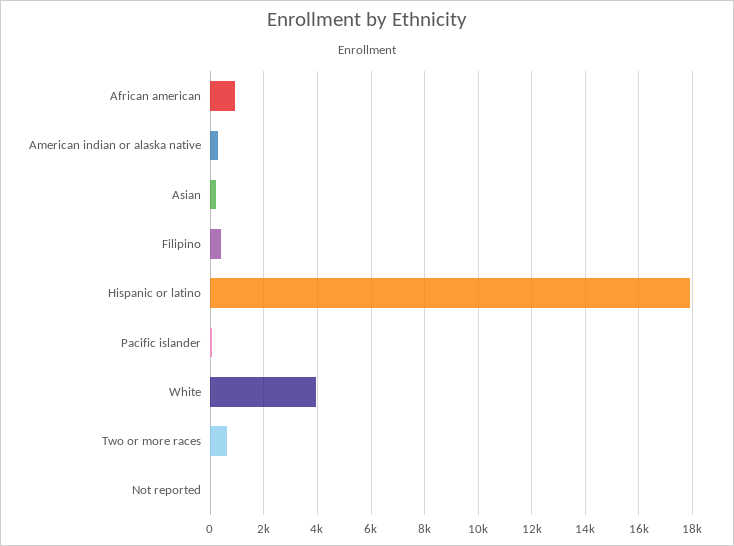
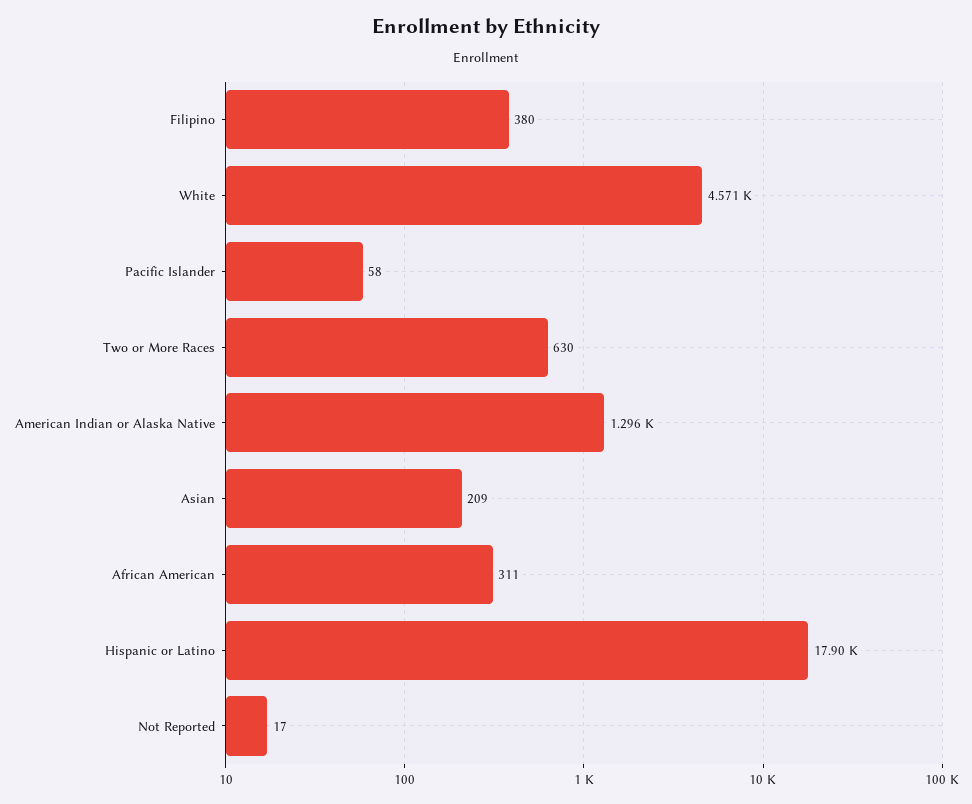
African american: 1000 -> 311
American indian or alaska native: 250 -> 1296
White: 4000 -> 4571

